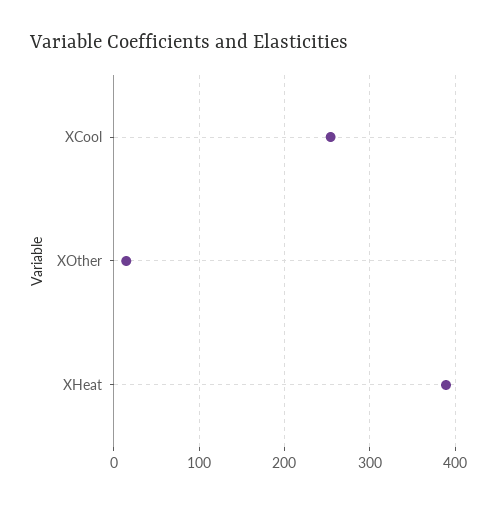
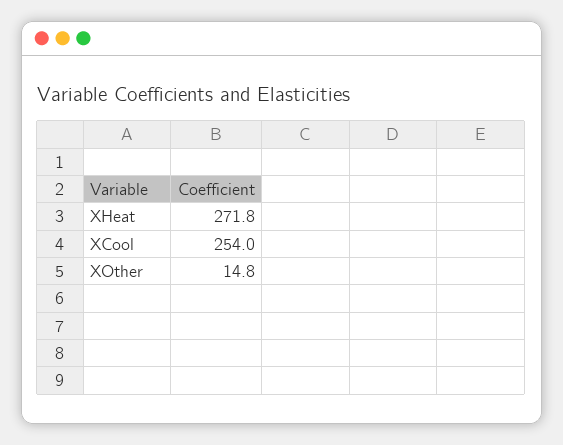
XHeat: 390 -> 271.8

